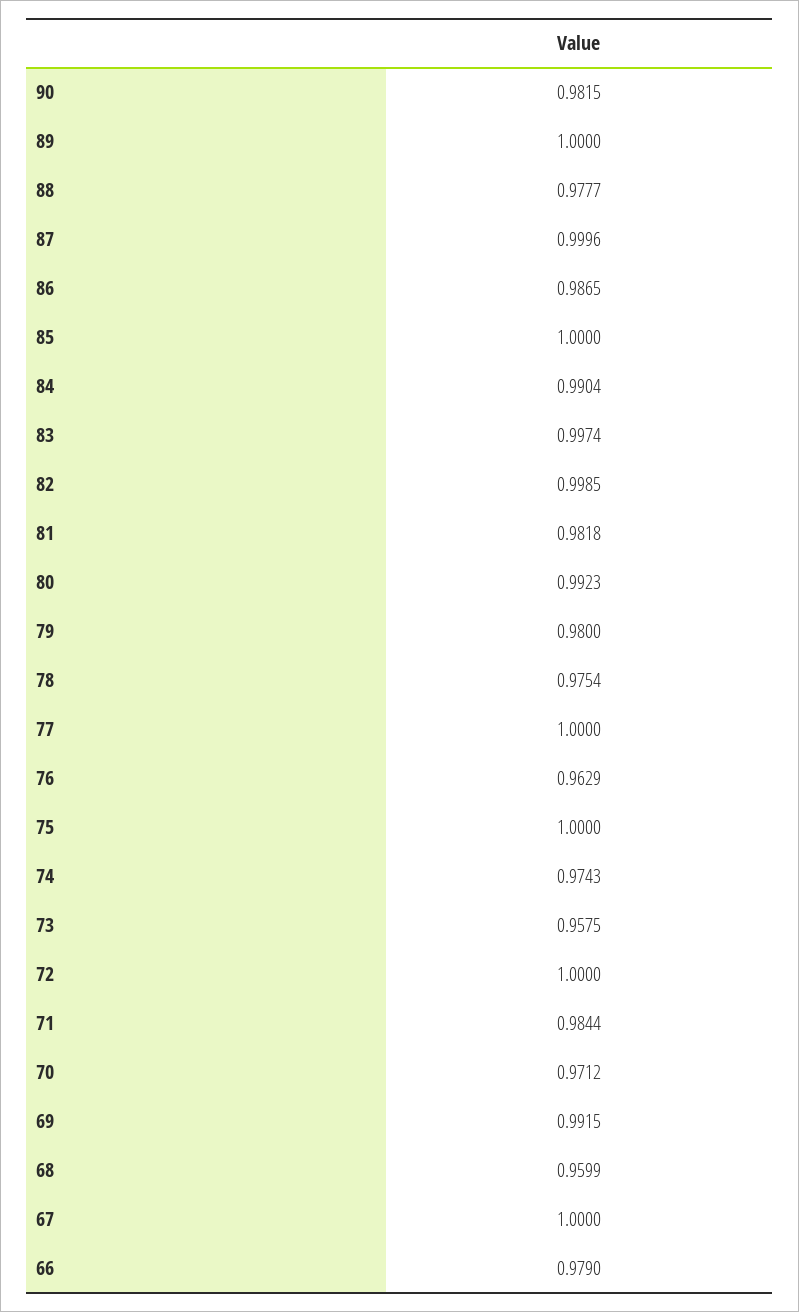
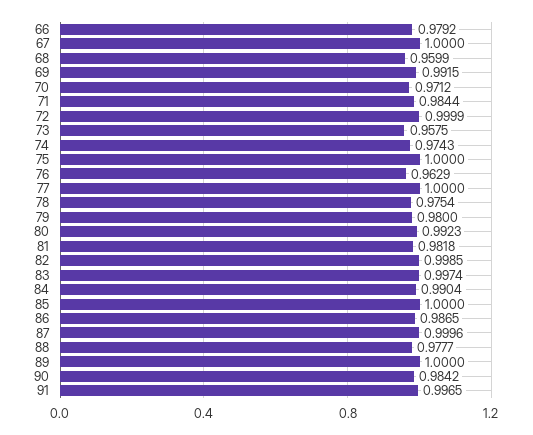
90: 0.9815 -> 0.9842
72: 1 -> 0.9999
66: 0.979 -> 0.9792
91: none -> 0.9965

